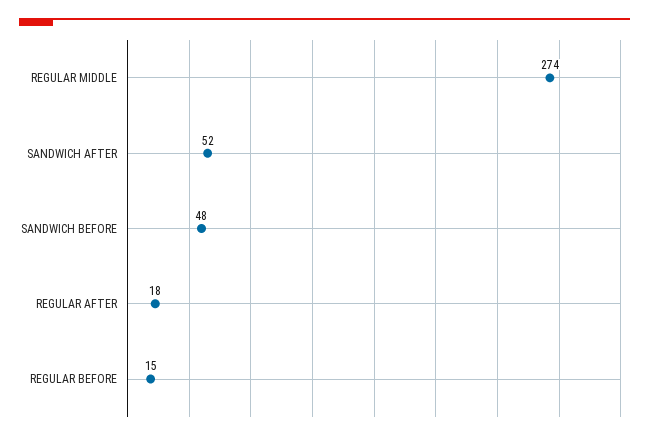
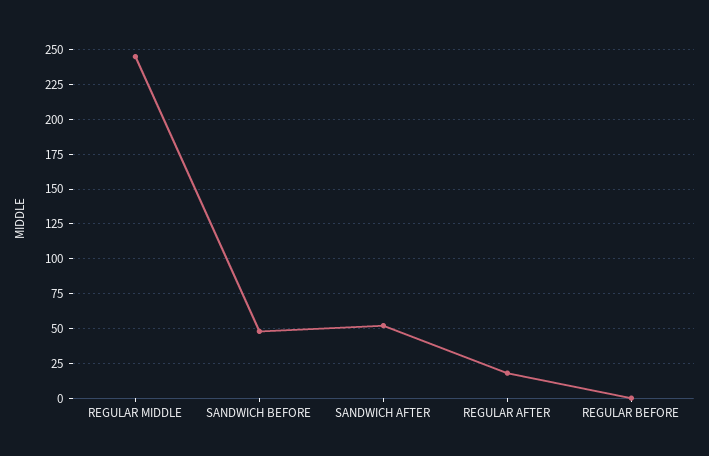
REGULAR MIDDLE: 274 -> 245
REGULAR BEFORE: 15 -> 0

